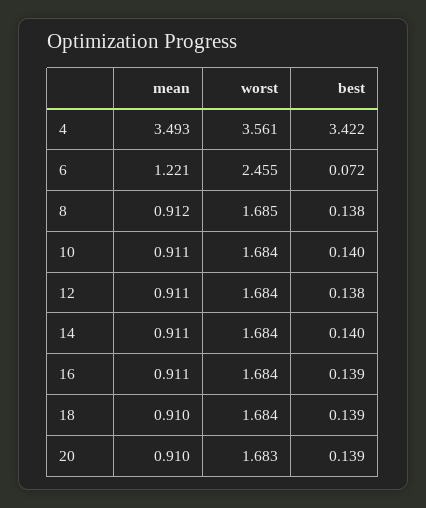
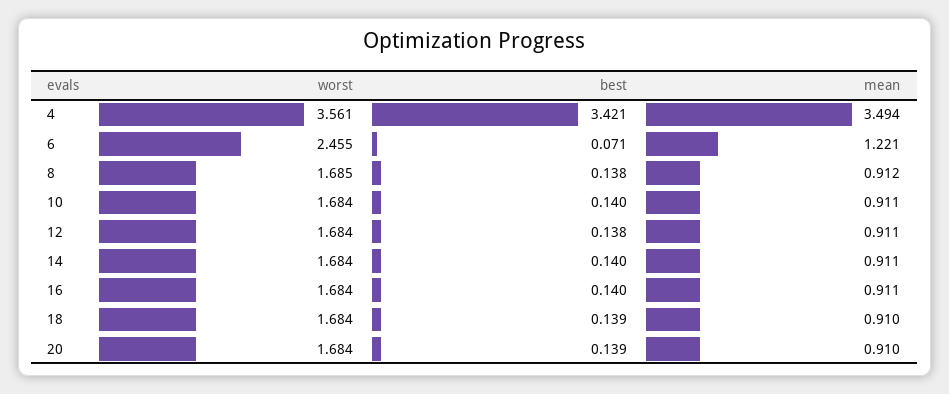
mean, 4: 3.493 -> 3.494
best, 4: 3.422 -> 3.421
best, 6: 0.072 -> 0.071
best, 16: 0.139 -> 0.14
worst, 20: 1.683 -> 1.684

